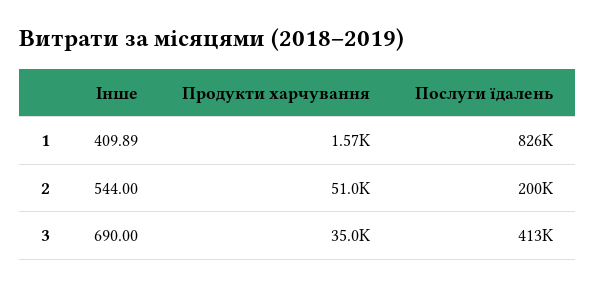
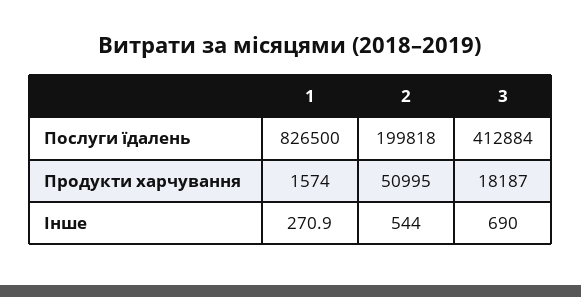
Інше, 1: 409.89 -> 270.9
Продукти харчування, 3: 35000 -> 18187

